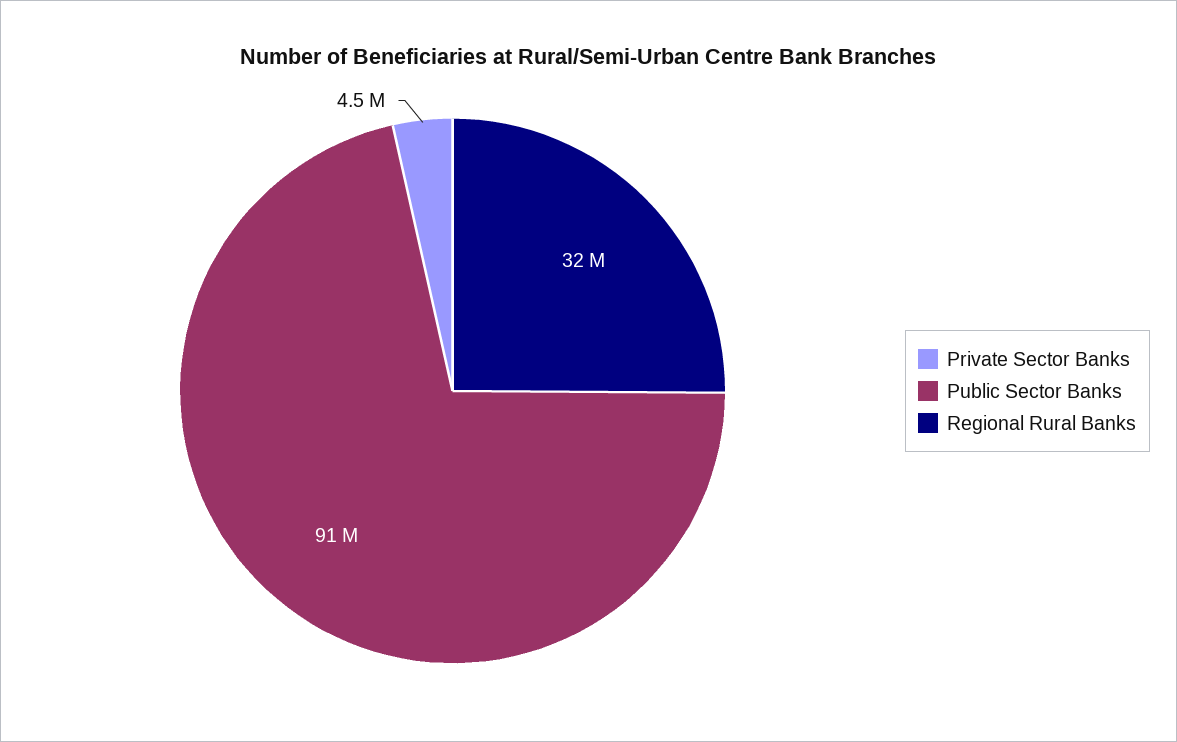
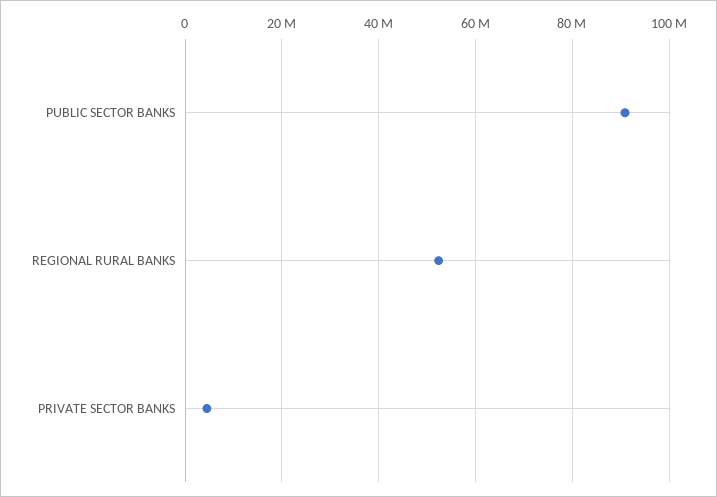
Regional Rural Banks: 32000000 -> 52000000

